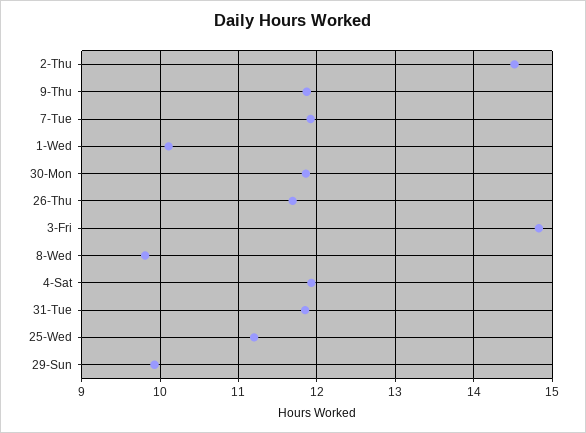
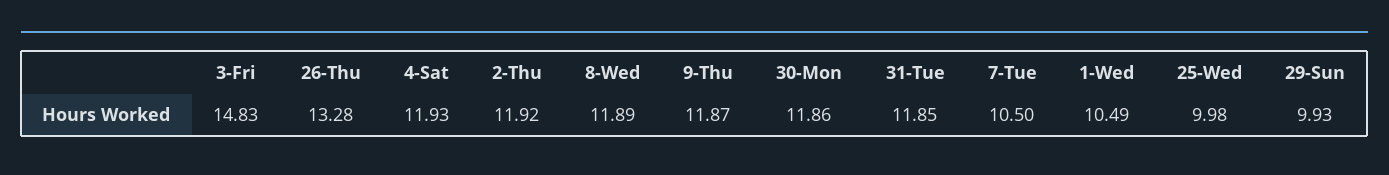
2-Thu: 14.5 -> 11.92
7-Tue: 11.9 -> 10.5
1-Wed: 10.1 -> 10.49
26-Thu: 11.7 -> 13.28
8-Wed: 9.8 -> 11.89
25-Wed: 11.2 -> 9.98

